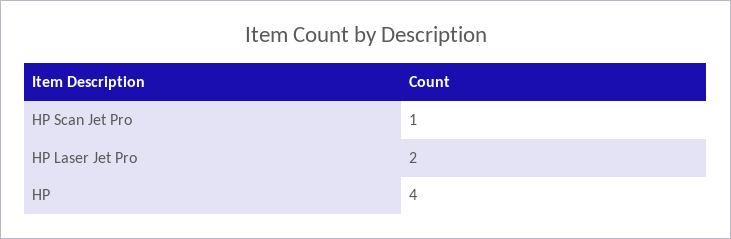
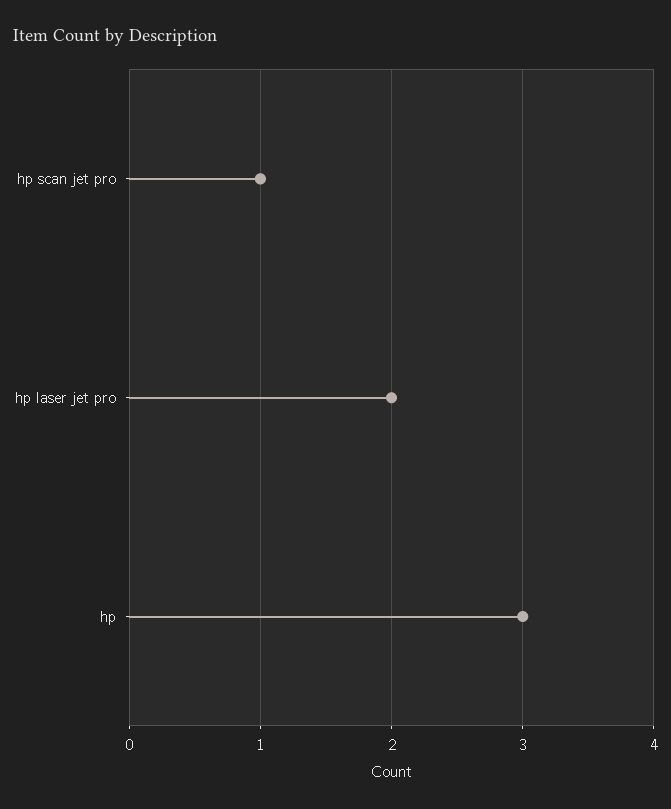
HP: 4 -> 3

